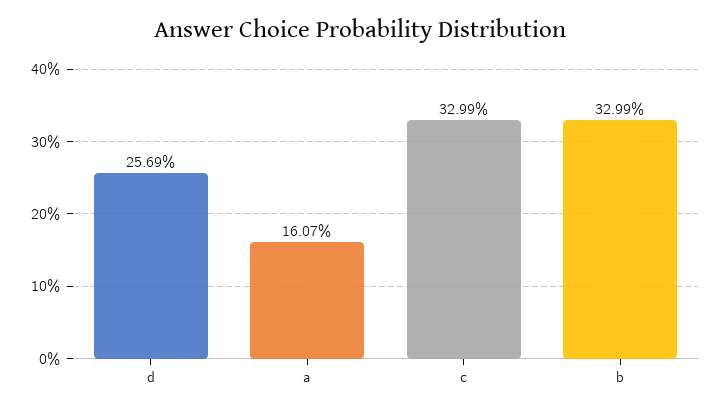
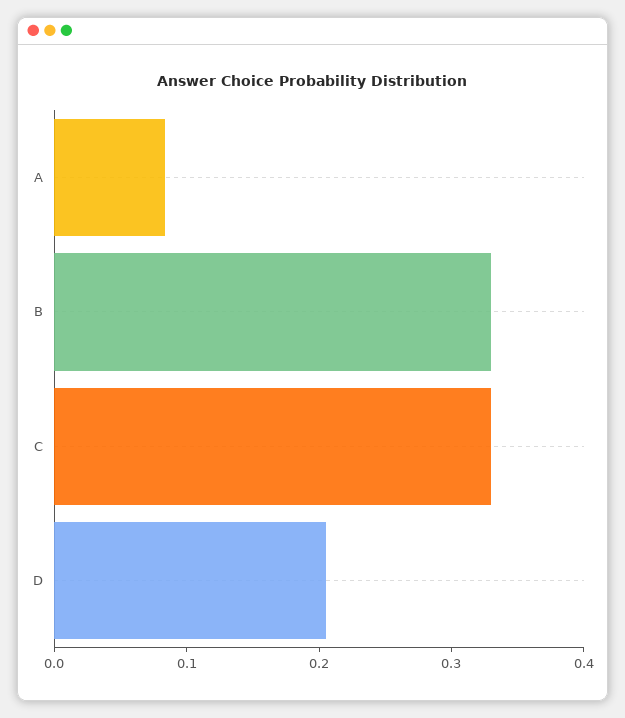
d: 0.2569 -> 0.2
a: 0.1607 -> 0.08

